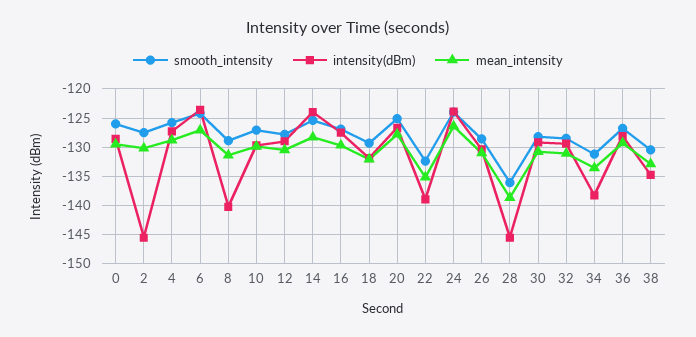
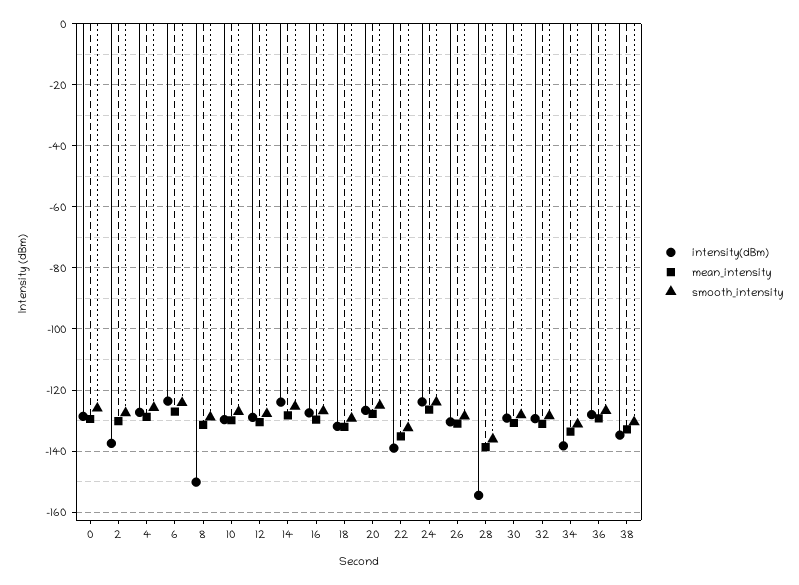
intensity(dBm), 2: -145 -> -138
intensity(dBm), 8: -140 -> -150
intensity(dBm), 28: -145 -> -154

